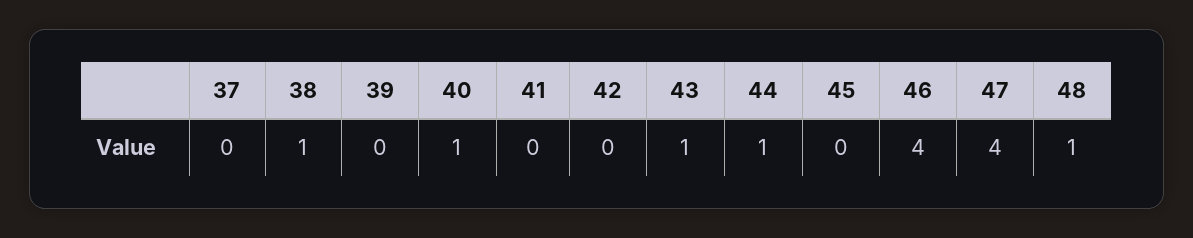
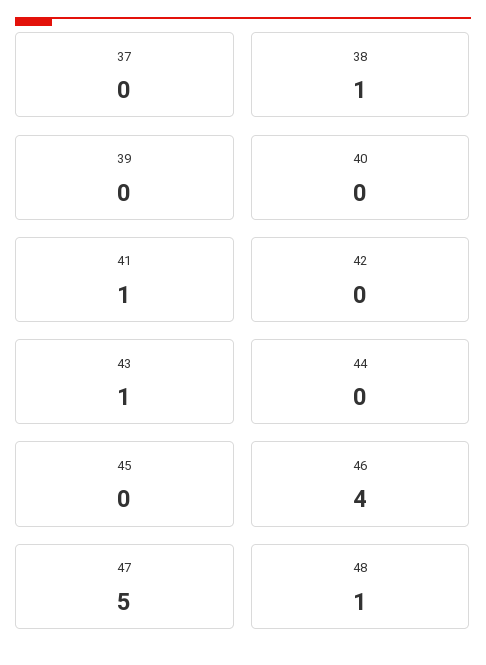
40: 1 -> 0
41: 0 -> 1
44: 1 -> 0
47: 4 -> 5

